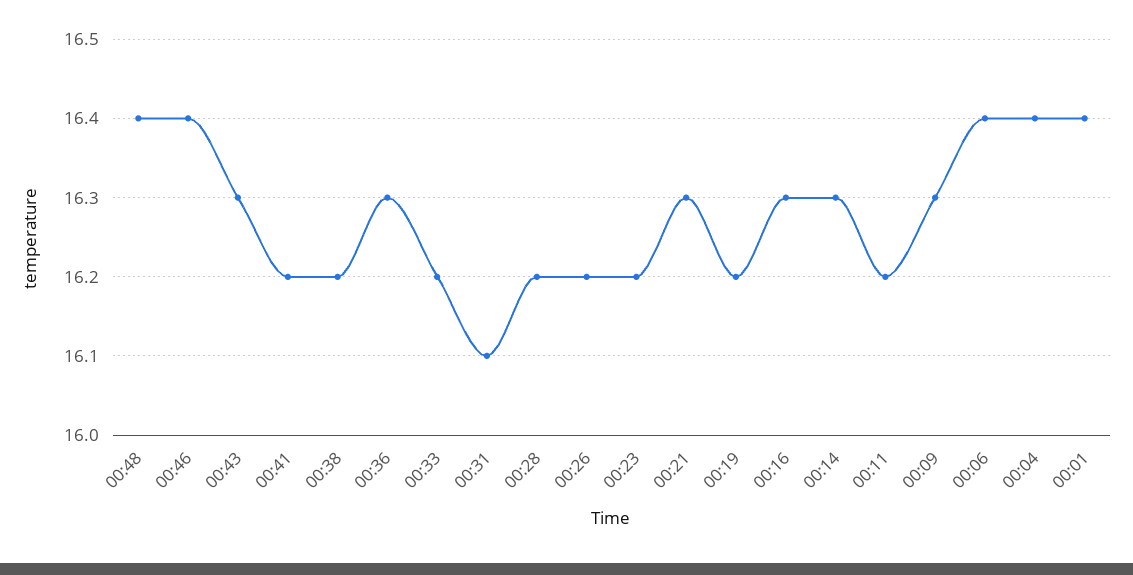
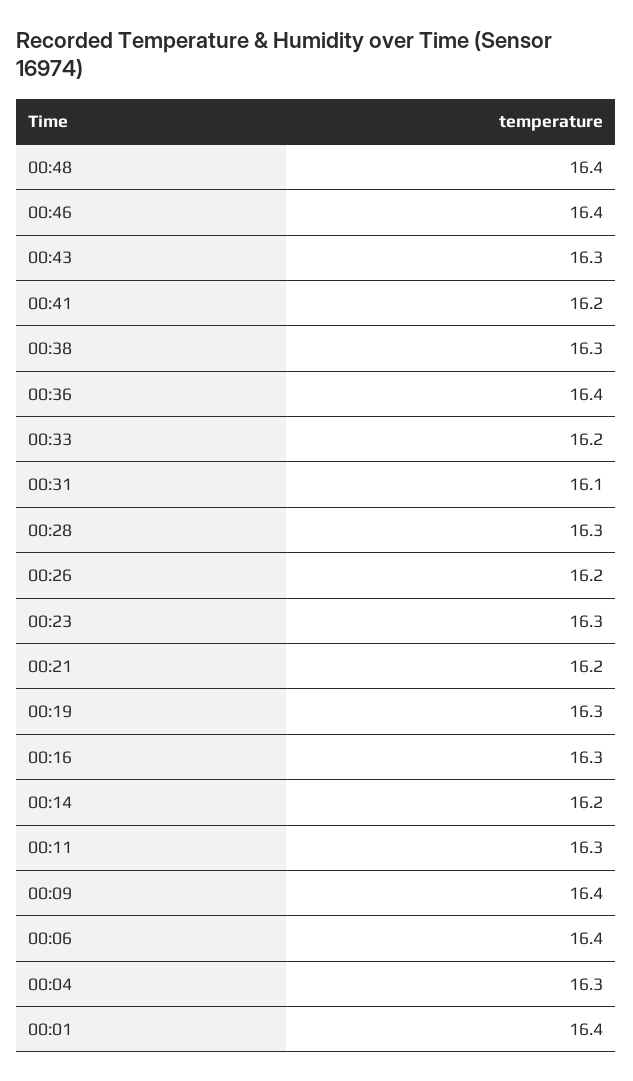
00:38: 16.2 -> 16.3
00:36: 16.3 -> 16.4
00:28: 16.2 -> 16.3
00:23: 16.2 -> 16.3
00:21: 16.3 -> 16.2
00:19: 16.2 -> 16.3
00:14: 16.3 -> 16.2
00:11: 16.2 -> 16.3
00:09: 16.3 -> 16.4
00:04: 16.4 -> 16.3

